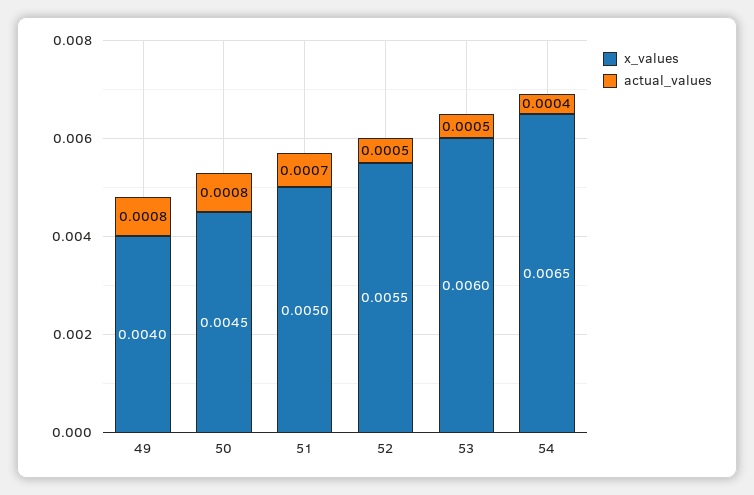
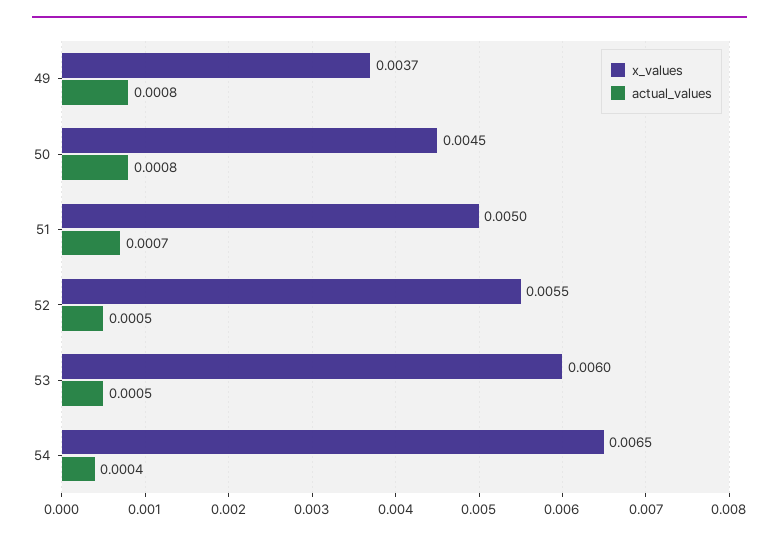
x_values, 49: 0.004 -> 0.0037

